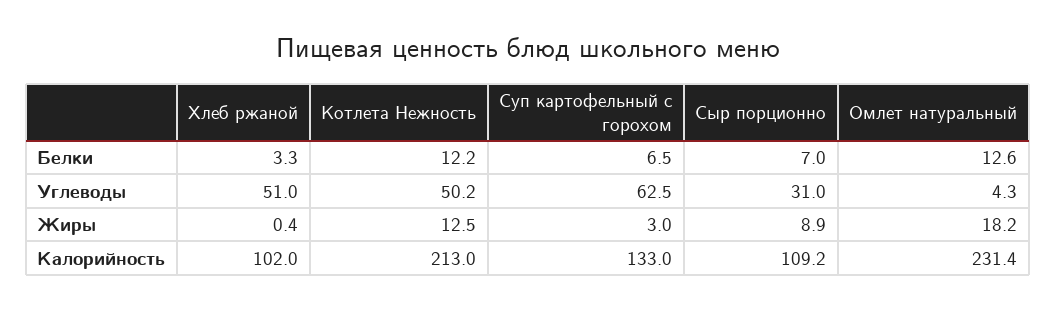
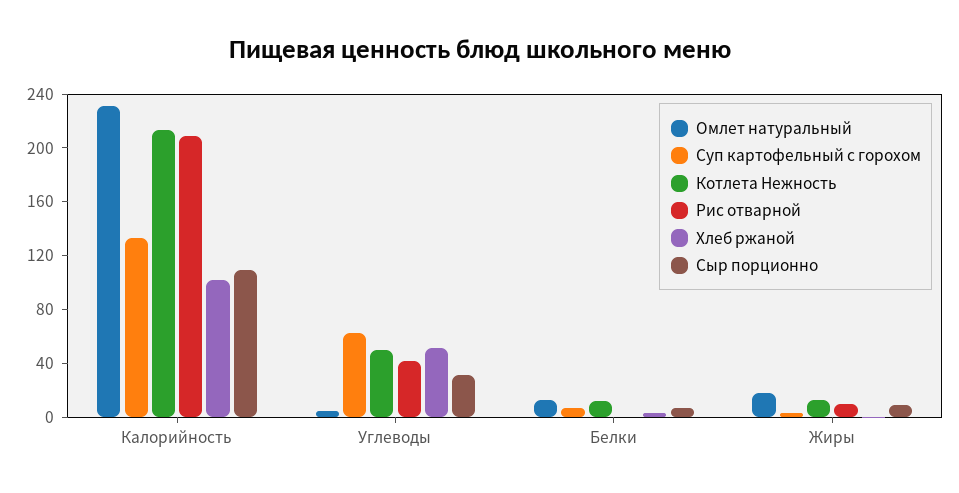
Рис отварной, Калорийность: none -> 210
Рис отварной, Углеводы: none -> 40
Рис отварной, Белки: none -> 0
Рис отварной, Жиры: none -> 10

